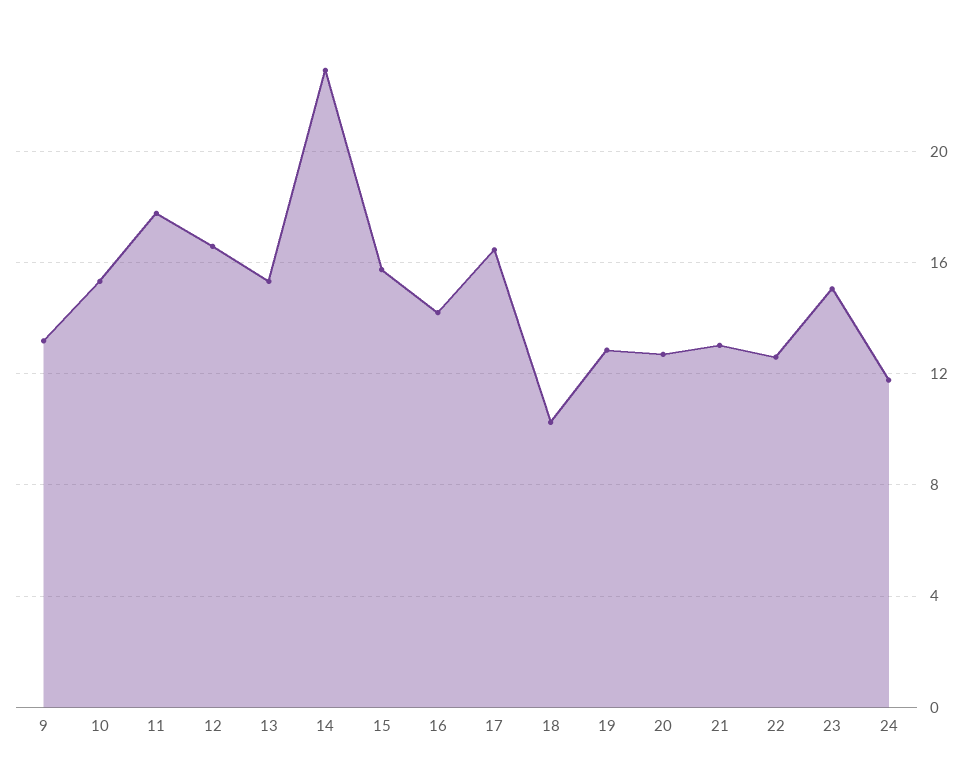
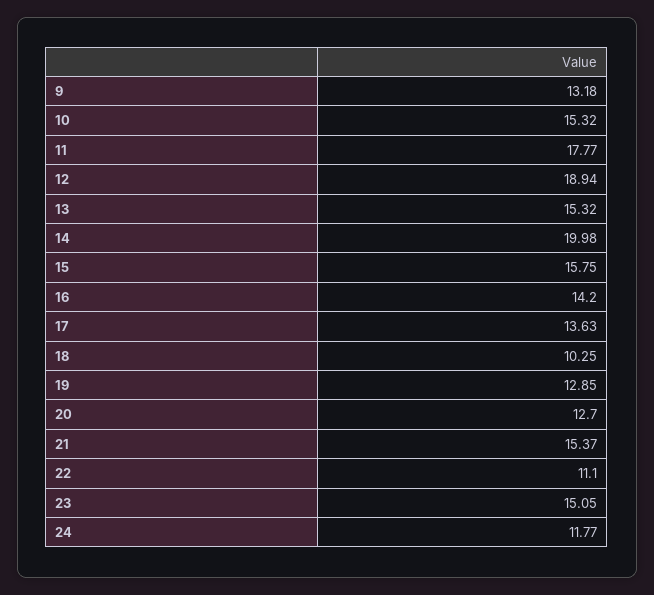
12: 16.5 -> 18.94
14: 23 -> 19.98
17: 16.5 -> 13.63
21: 13 -> 15.37
22: 12.5 -> 11.1

